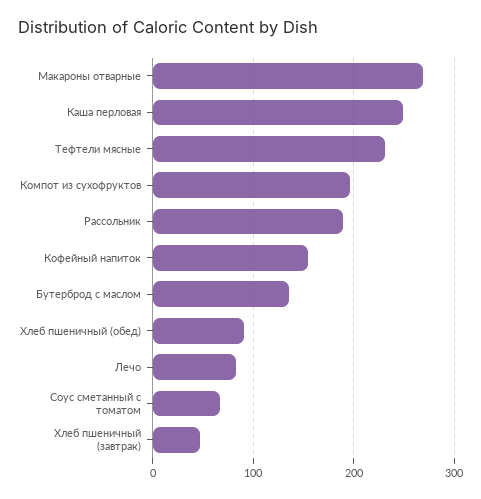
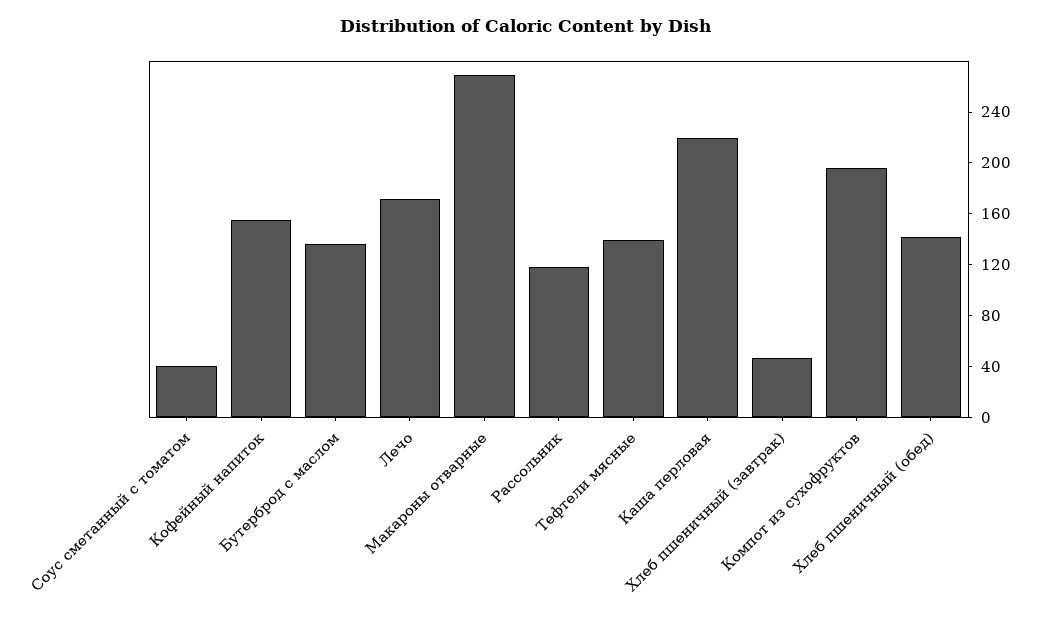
Каша перловая: 250 -> 220
Тефтели мясные: 230 -> 140
Рассольник: 190 -> 120
Хлеб пшеничный (обед): 90 -> 140
Лечо: 80 -> 170
Соус сметанный с томатом: 70 -> 40

